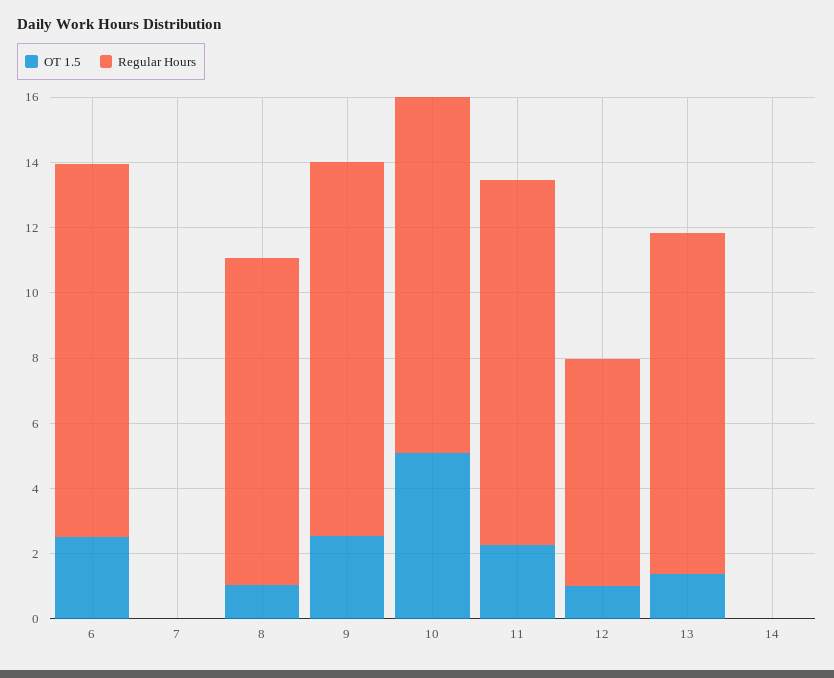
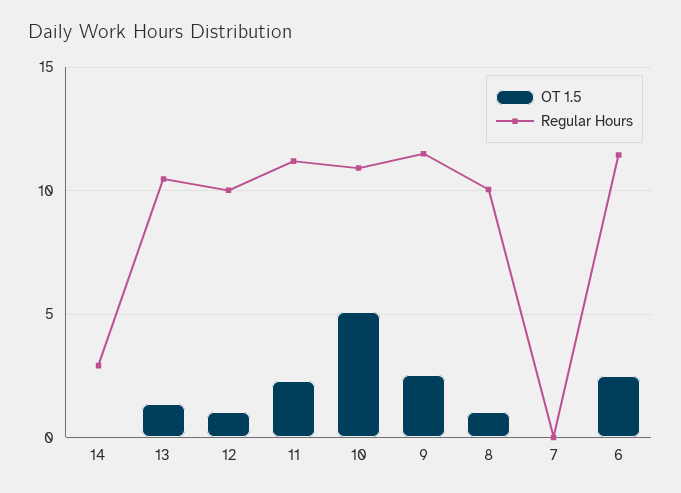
Regular Hours, 12: 7 -> 10
Regular Hours, 14: 0 -> 3

